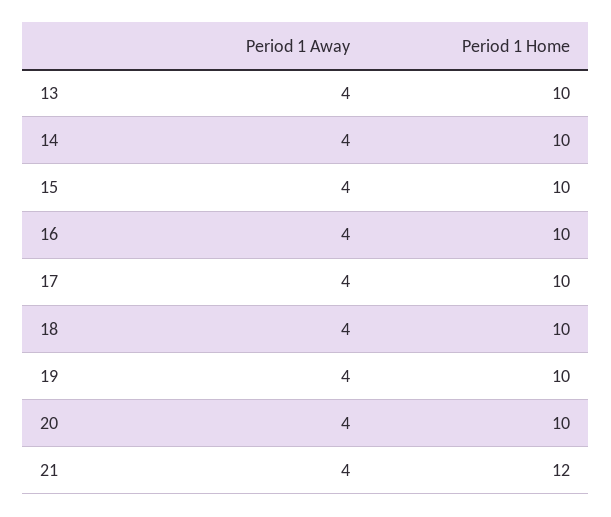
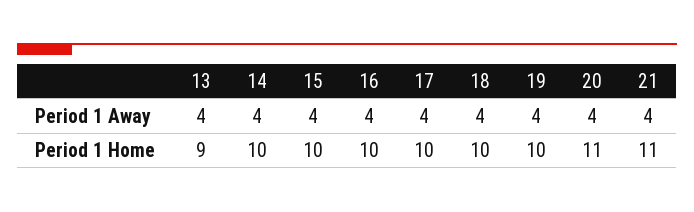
Period 1 Home, 13: 10 -> 9
Period 1 Home, 20: 10 -> 11
Period 1 Home, 21: 12 -> 11

